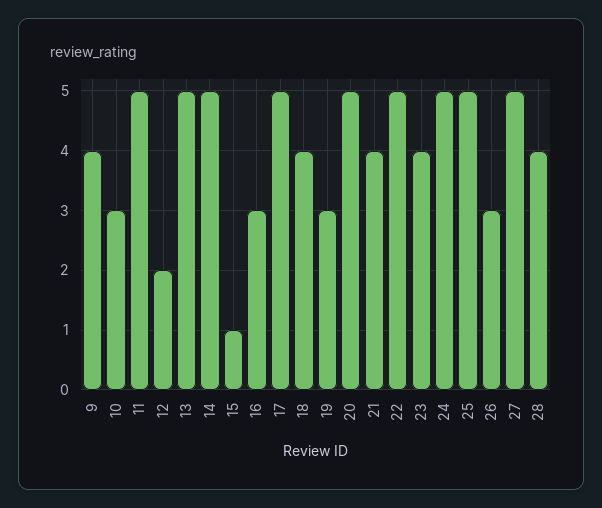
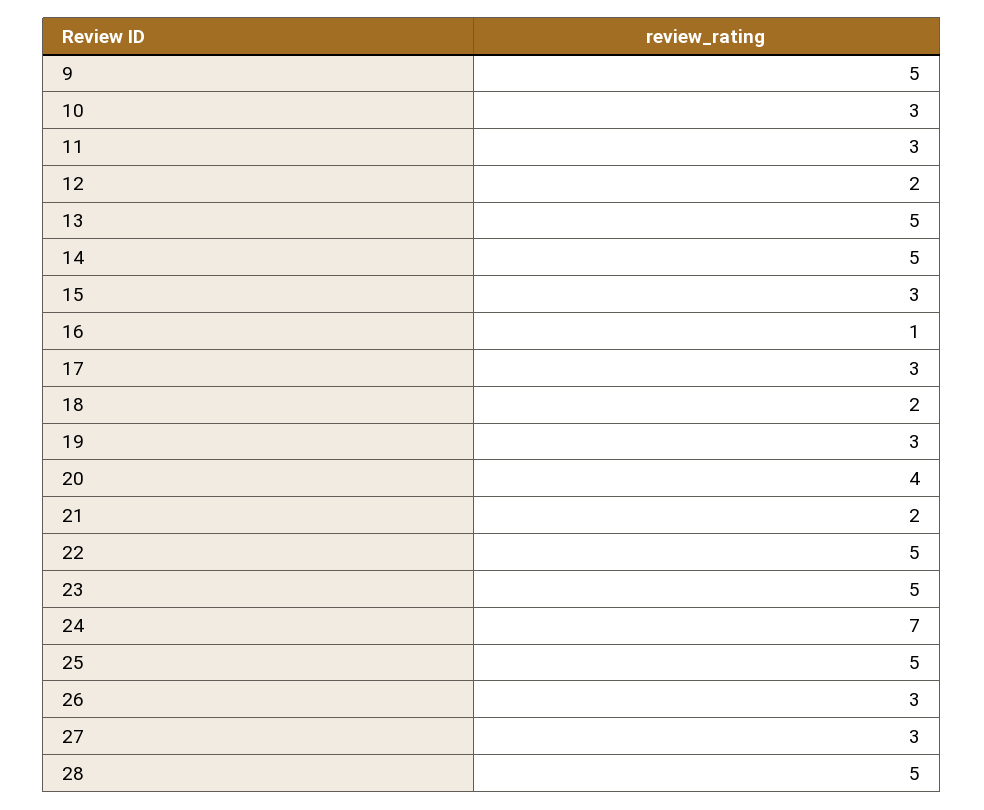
9: 4 -> 5
11: 5 -> 3
15: 1 -> 3
16: 3 -> 1
17: 5 -> 3
18: 4 -> 2
20: 5 -> 4
21: 4 -> 2
23: 4 -> 5
24: 5 -> 7
27: 5 -> 3
28: 4 -> 5

